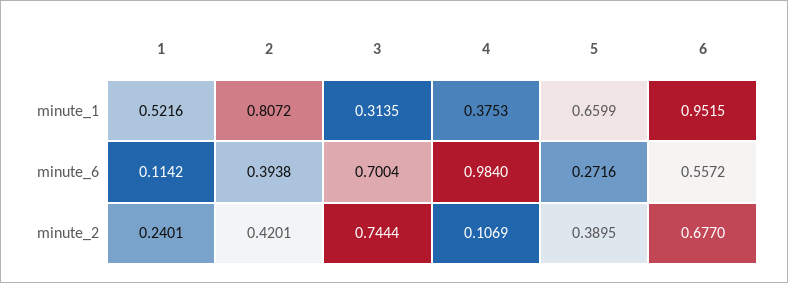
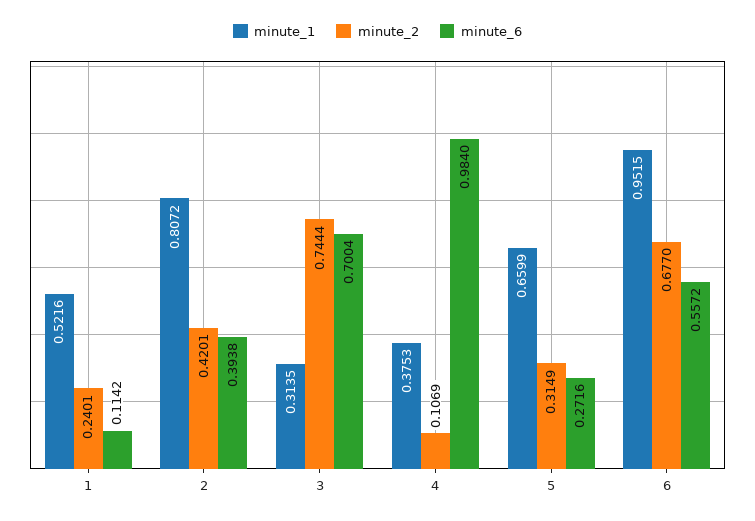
minute_2, 5: 0.3895 -> 0.3149

